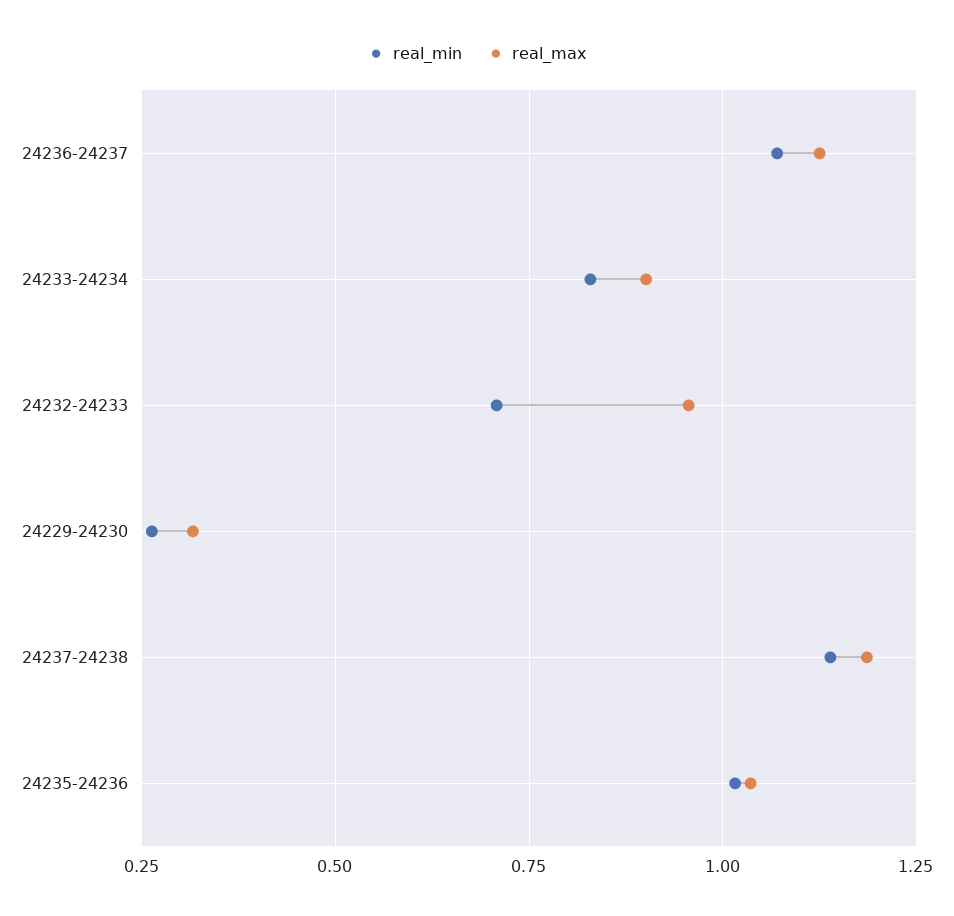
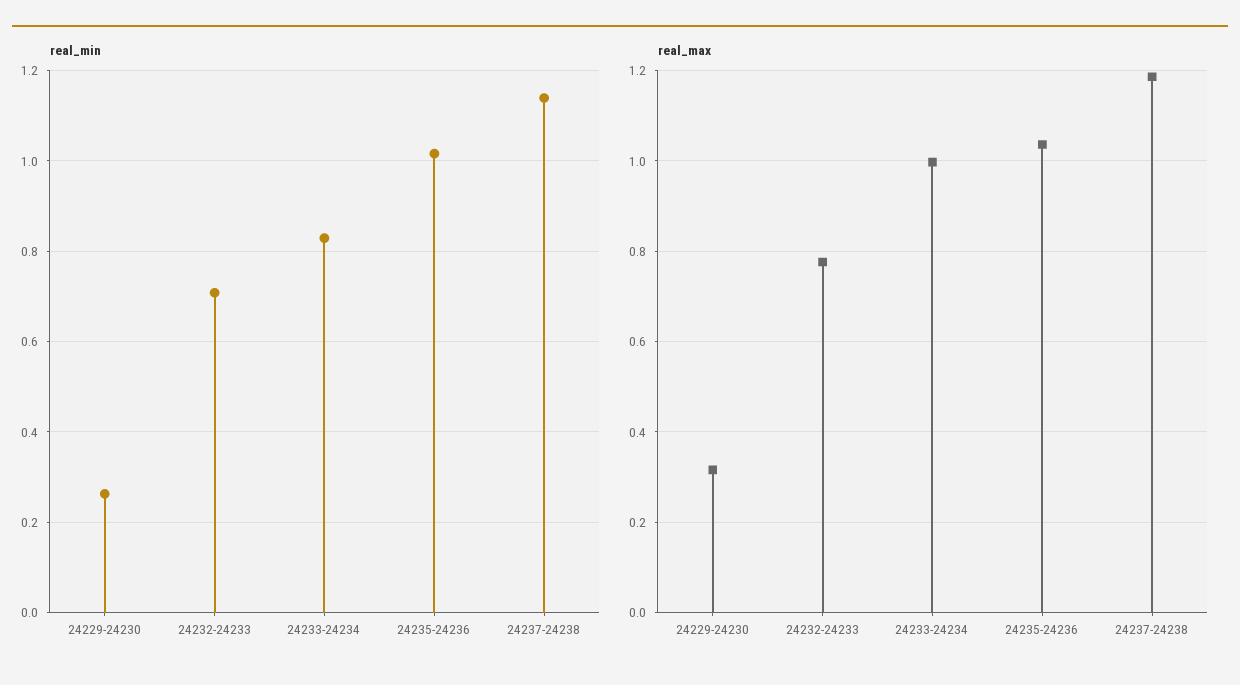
real_min, 24236-24237: 1.075 -> none
real_max, 24236-24237: 1.125 -> none
real_max, 24233-24234: 0.9 -> 1
real_max, 24232-24233: 0.95 -> 0.78

